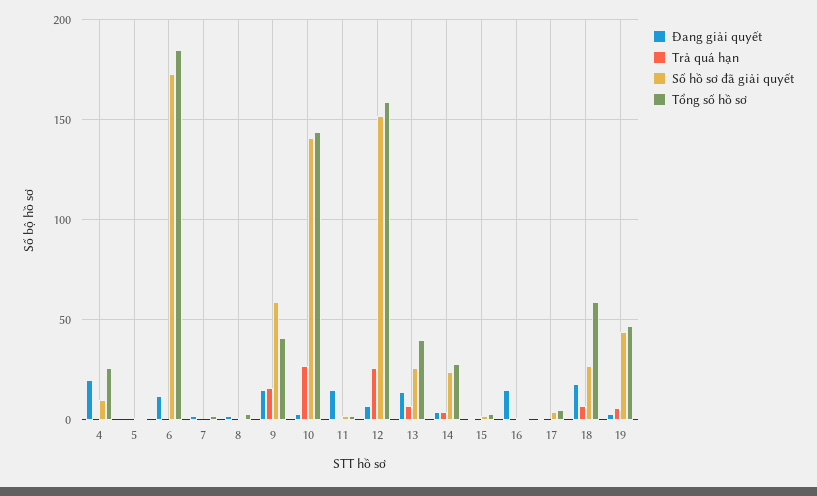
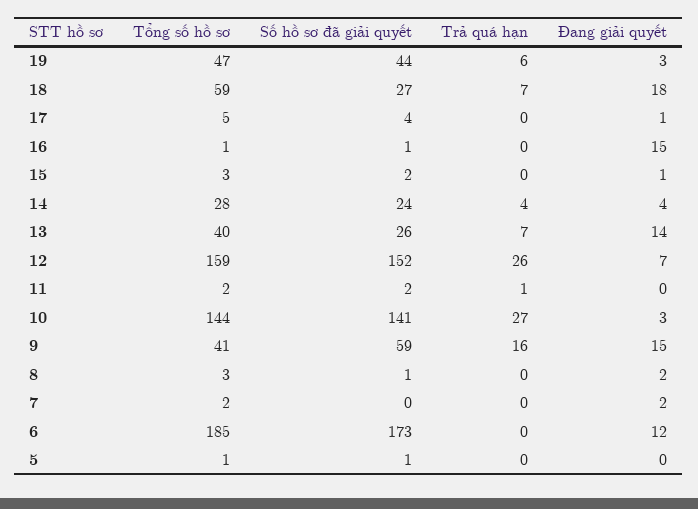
Đang giải quyết, 4: 20 -> none
Trả quá hạn, 4: 0 -> none
Số hồ sơ đã giải quyết, 4: 10 -> none
Tổng số hồ sơ, 4: 25 -> none
Đang giải quyết, 11: 15 -> 0

